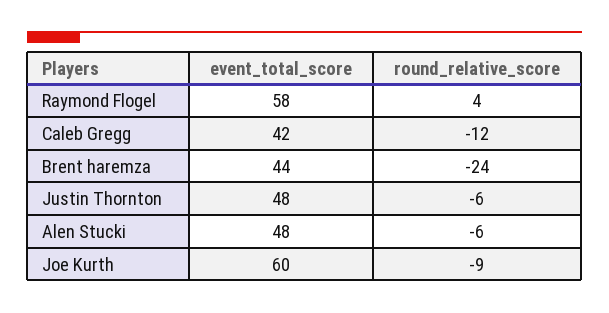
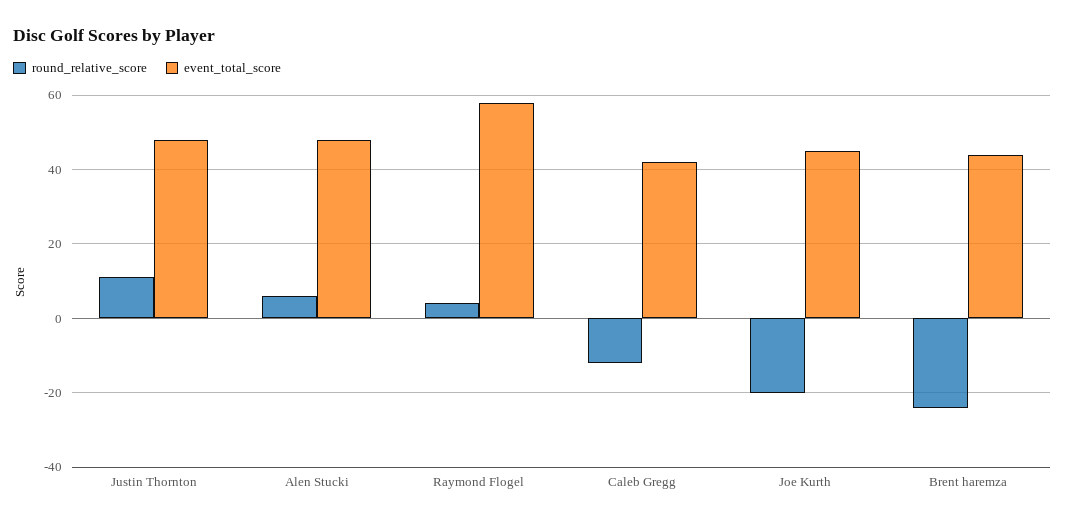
round_relative_score, Justin Thornton: -6 -> 10
round_relative_score, Alen Stucki: -6 -> 5
event_total_score, Joe Kurth: 60 -> 45
round_relative_score, Joe Kurth: -9 -> -20

